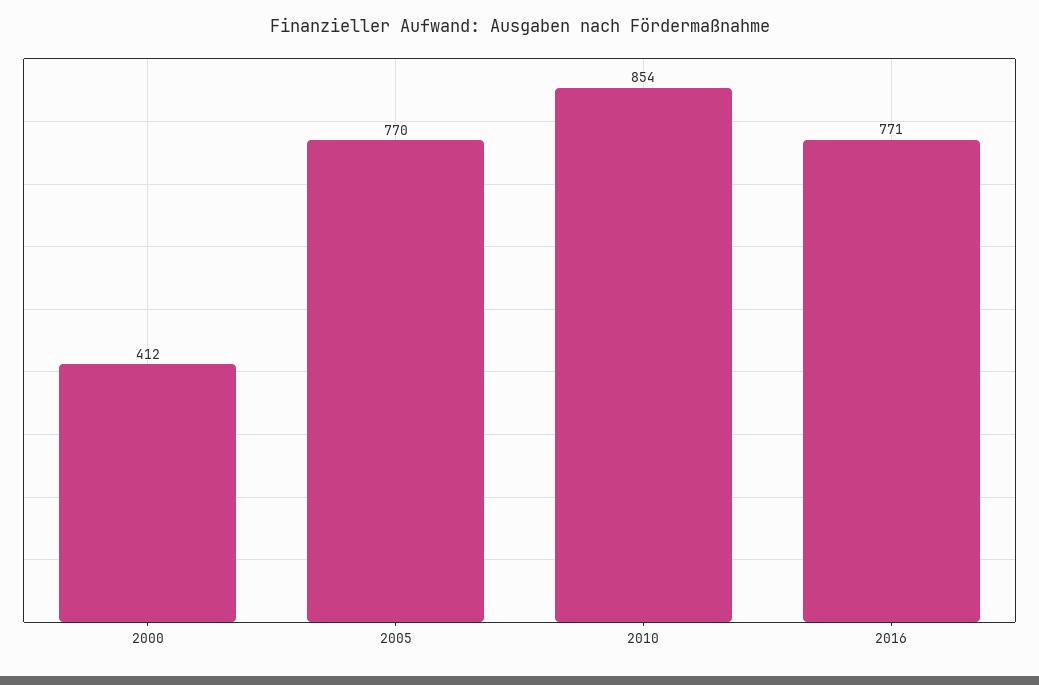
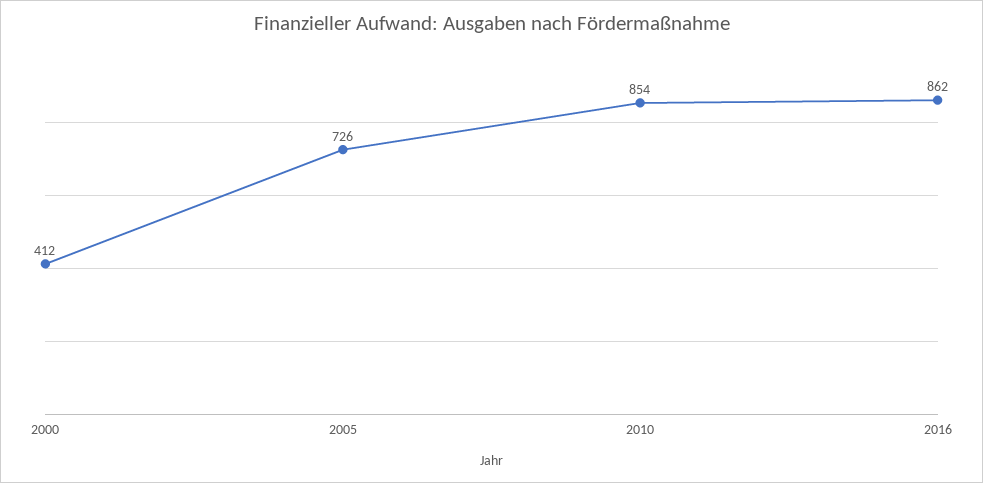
2005: 770 -> 726
2016: 771 -> 862

